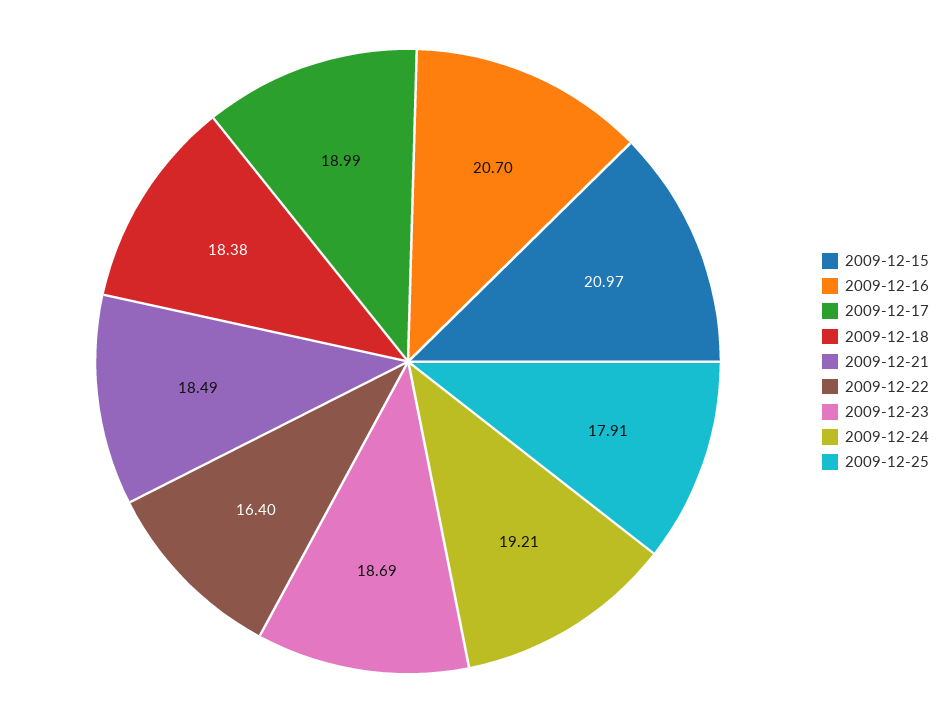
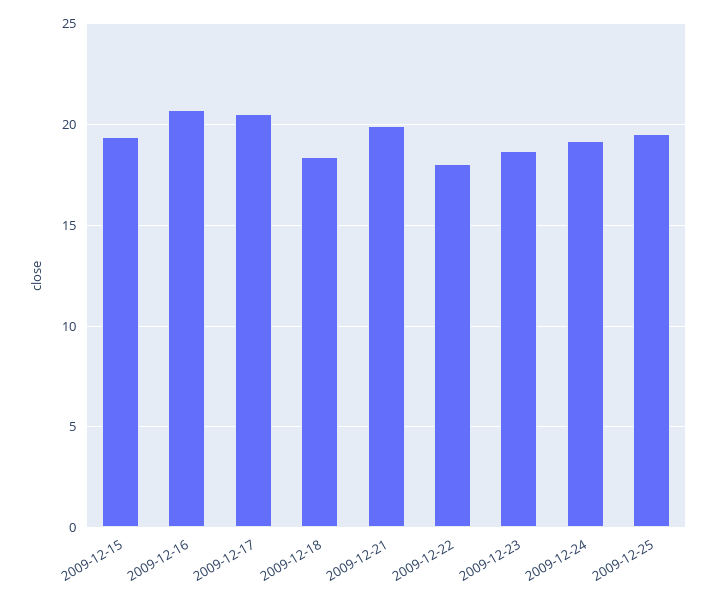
2009-12-15: 20.97 -> 19.5
2009-12-17: 18.99 -> 20.5
2009-12-21: 18.49 -> 20
2009-12-22: 16.4 -> 18
2009-12-25: 17.91 -> 19.5

